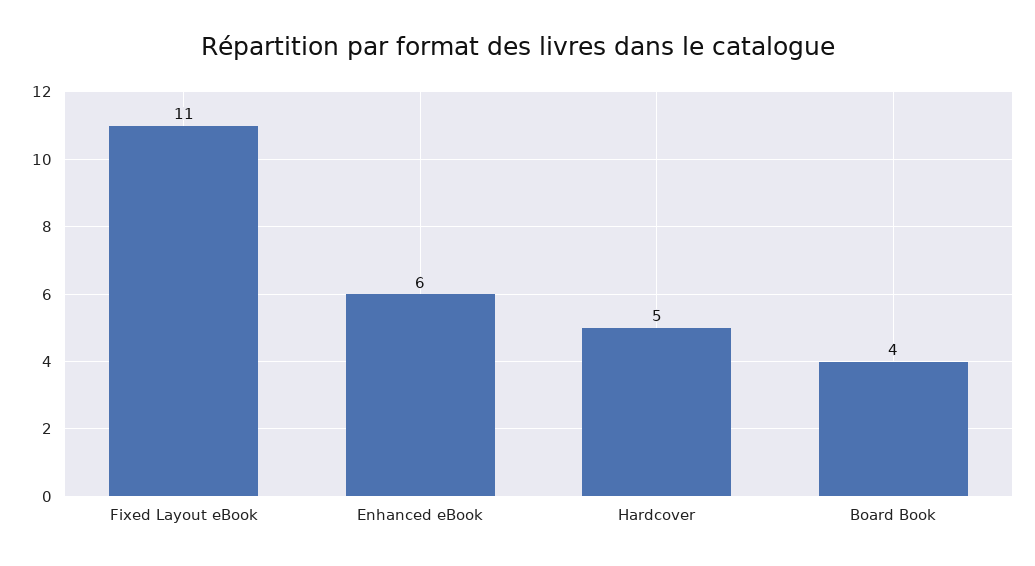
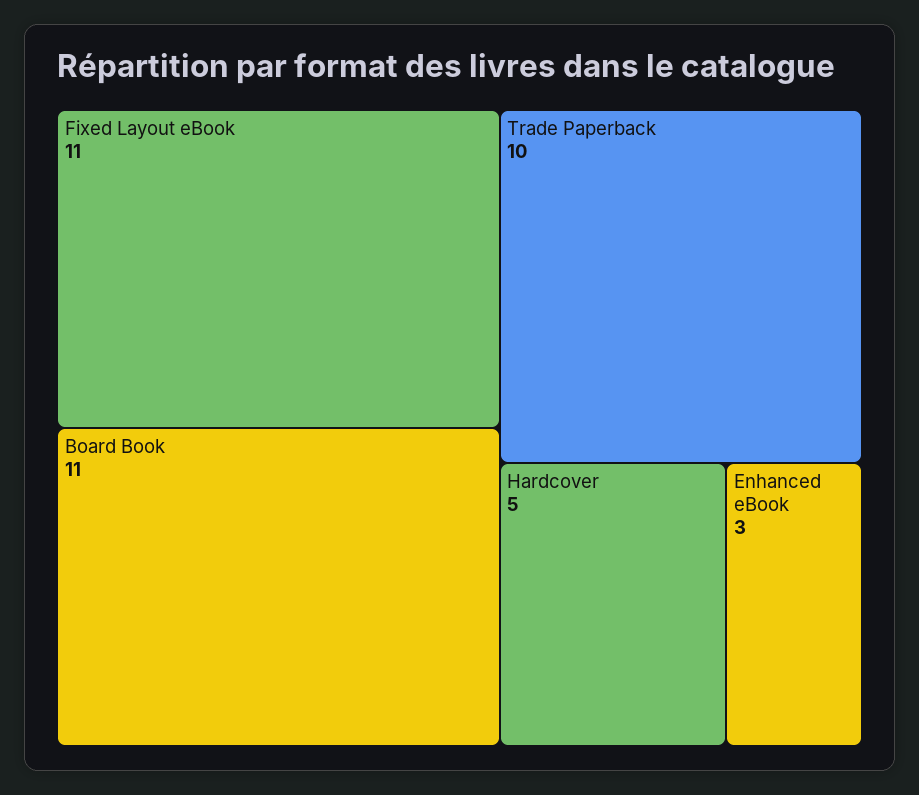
Enhanced eBook: 6 -> 3
Board Book: 4 -> 11
Trade Paperback: none -> 10

